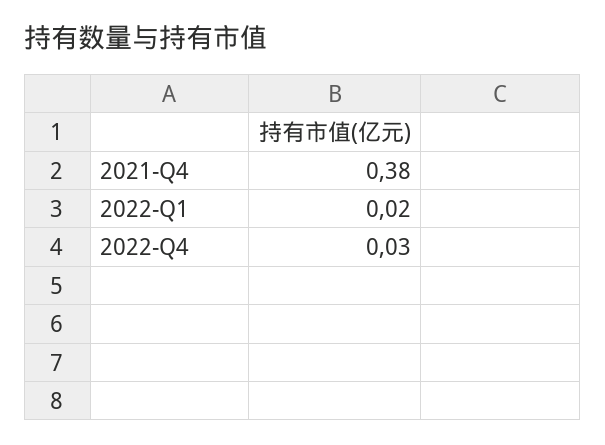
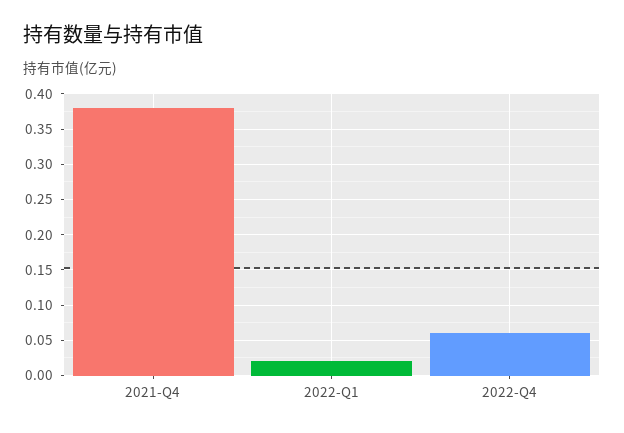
2022-Q4: 0.03 -> 0.06

